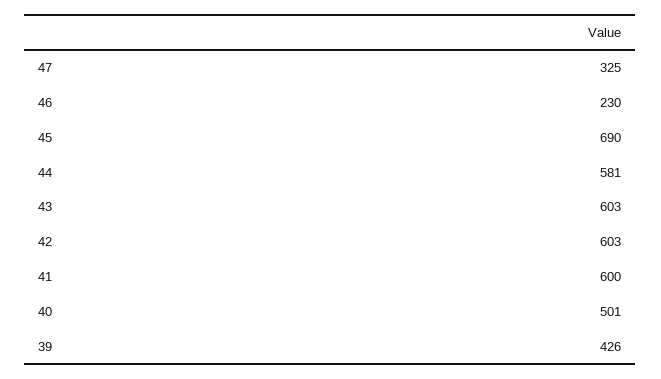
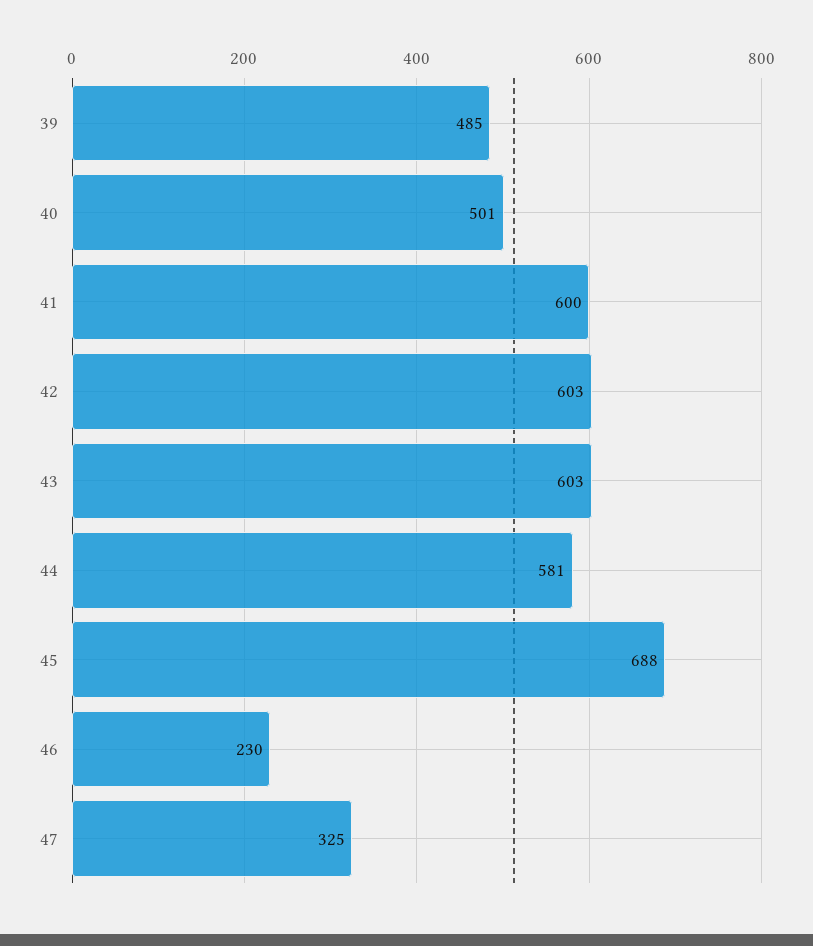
45: 690 -> 688
39: 426 -> 485

